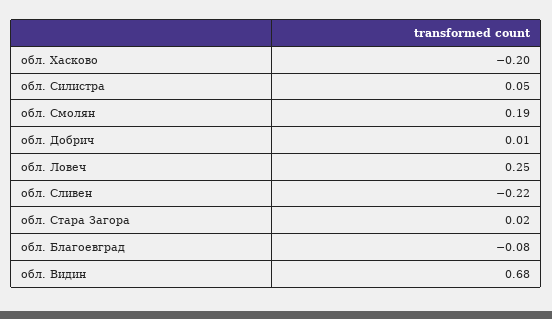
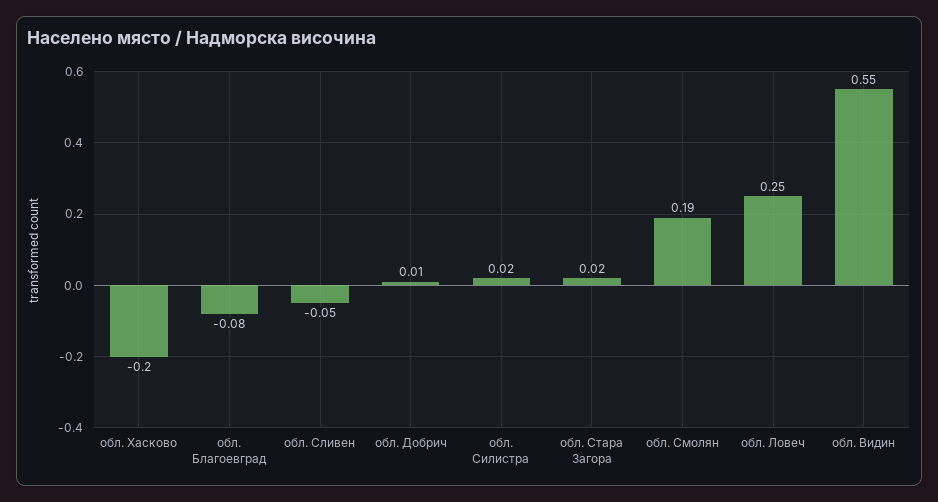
обл. Силистра: 0.05 -> 0.02
обл. Сливен: -0.22 -> -0.05
обл. Видин: 0.68 -> 0.55

